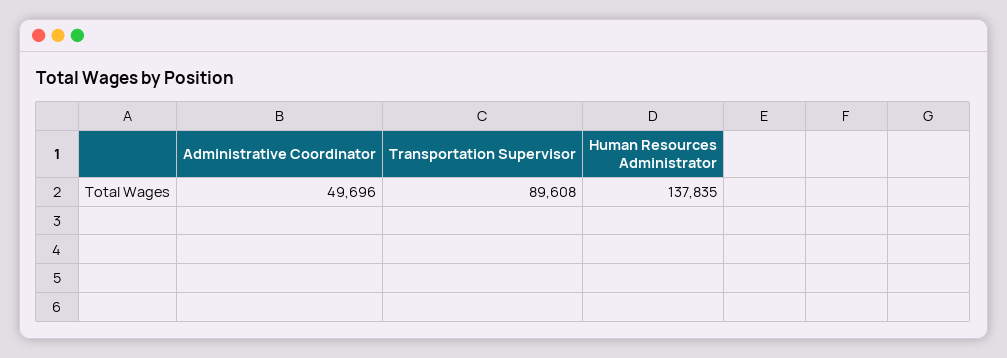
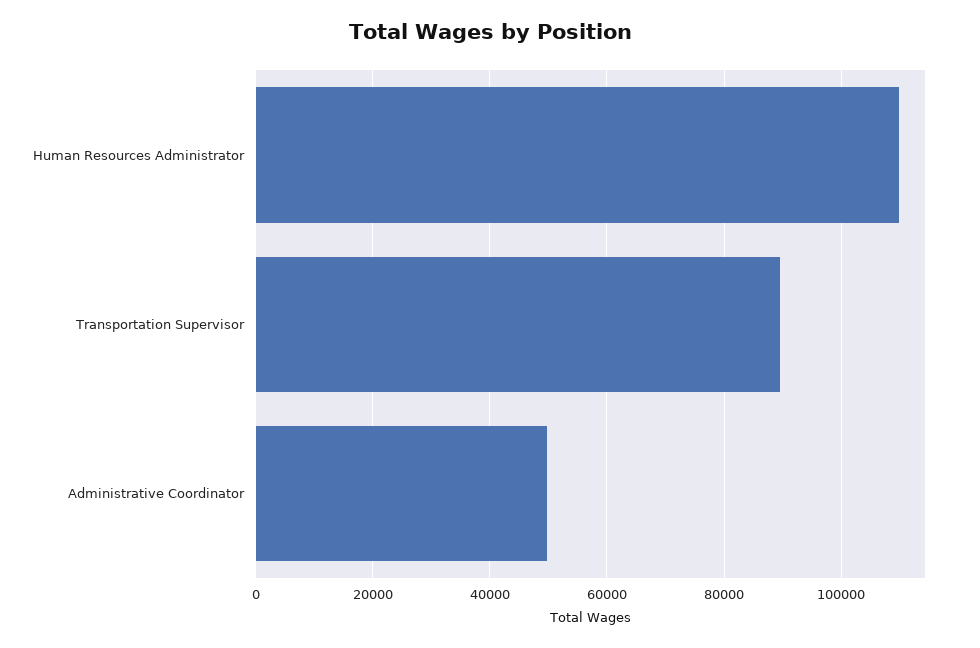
Human Resources Administrator: 137835 -> 110000

